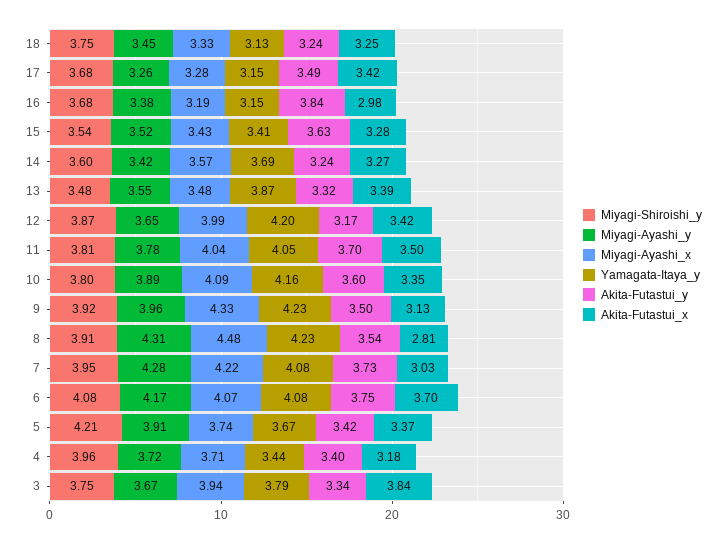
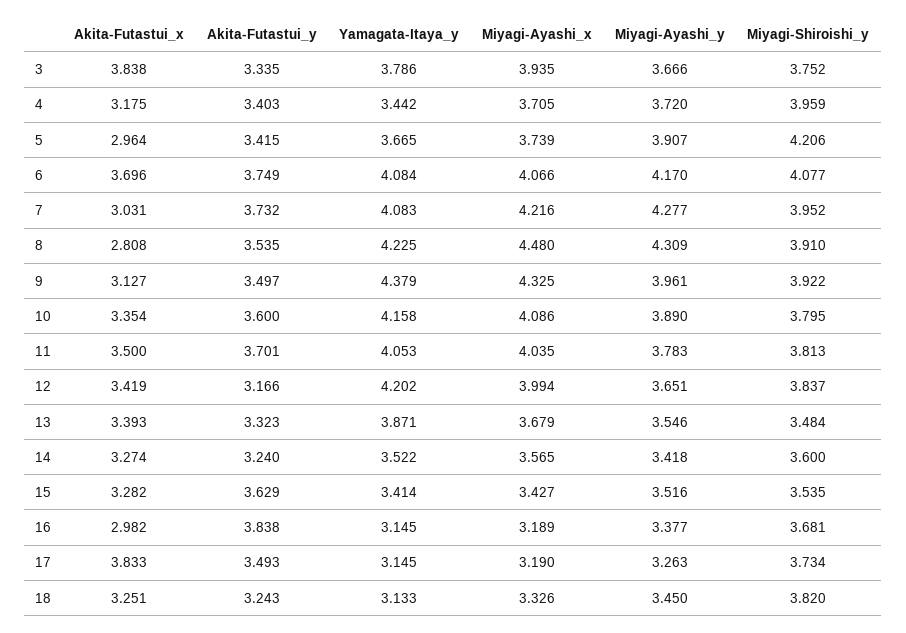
Miyagi-Shiroishi_y, 18: 3.75 -> 3.82
Miyagi-Shiroishi_y, 17: 3.68 -> 3.734
Miyagi-Ayashi_x, 17: 3.28 -> 3.19
Akita-Futastui_x, 17: 3.42 -> 3.833
Yamagata-Itaya_y, 14: 3.69 -> 3.522
Miyagi-Ayashi_x, 13: 3.48 -> 3.679
Miyagi-Shiroishi_y, 12: 3.87 -> 3.837
Yamagata-Itaya_y, 9: 4.23 -> 4.379
Akita-Futastui_x, 5: 3.37 -> 2.964

